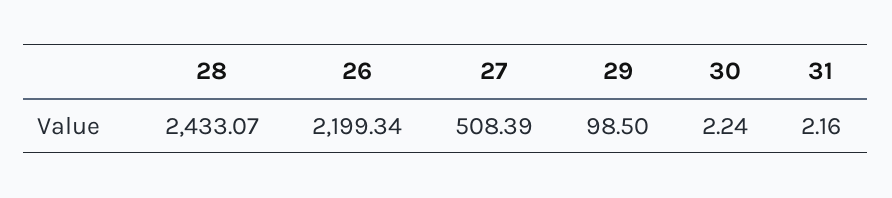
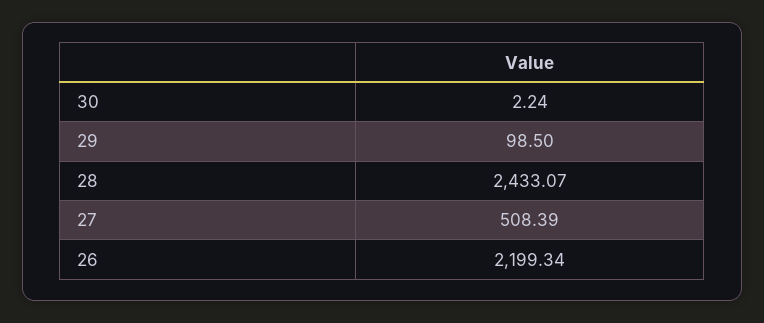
31: 2.16 -> none

